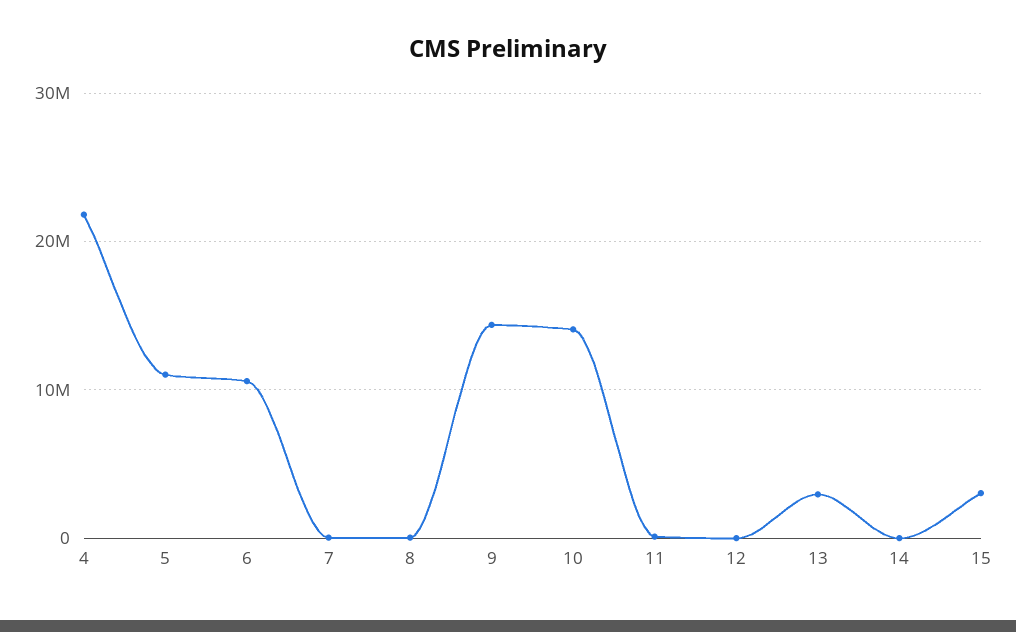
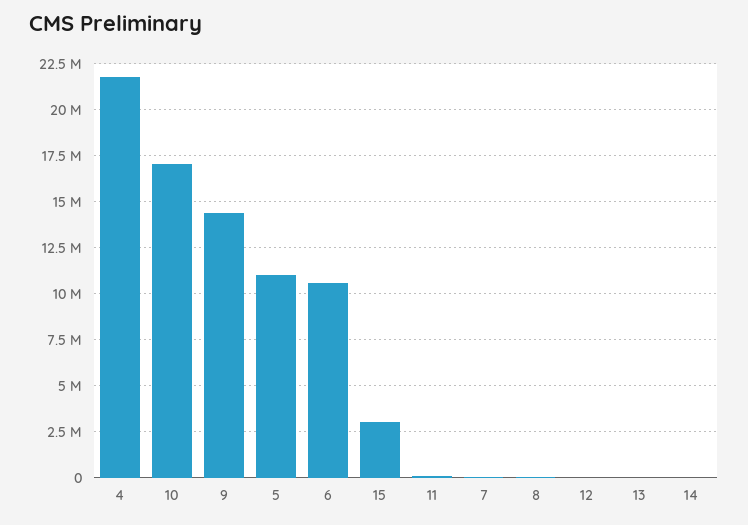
10: 14000000 -> 17000000
13: 3000000 -> 0

